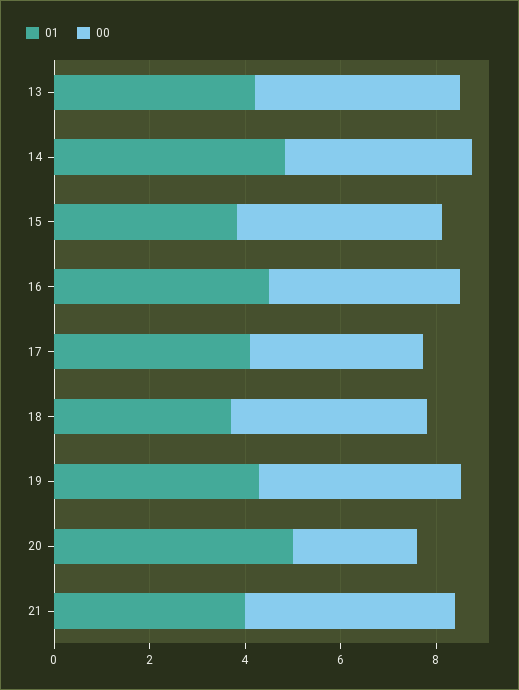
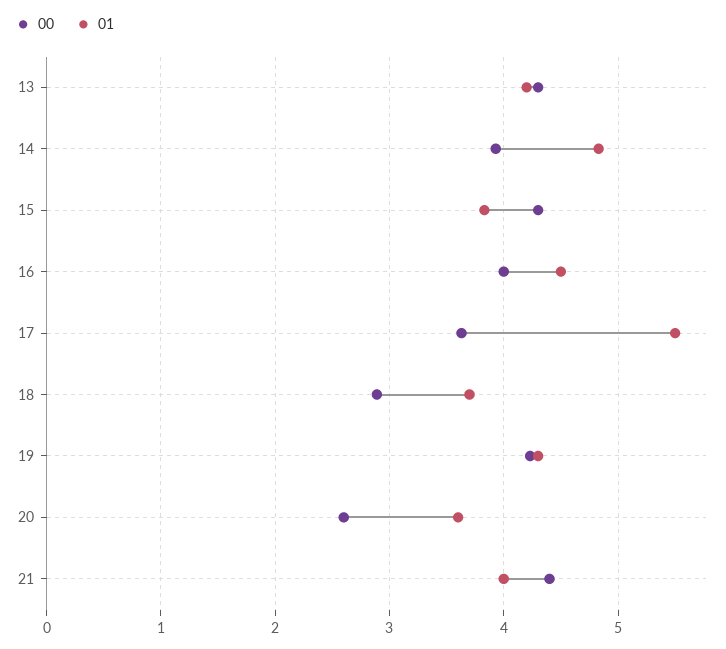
01, 17: 4 -> 5.5
00, 18: 4 -> 2.9
01, 20: 5 -> 3.6

